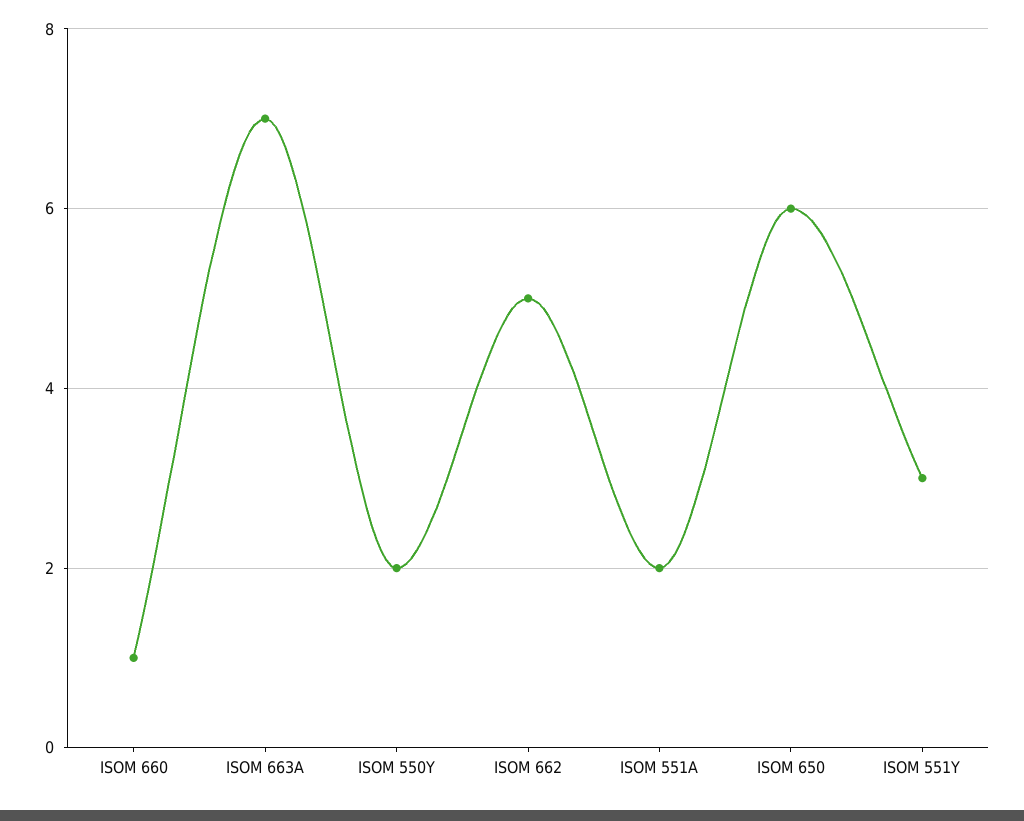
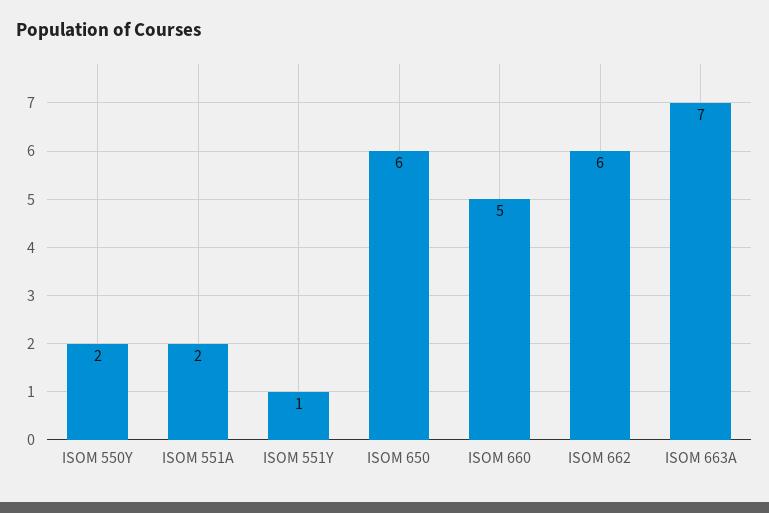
ISOM 660: 1 -> 5
ISOM 662: 5 -> 6
ISOM 551Y: 3 -> 1

